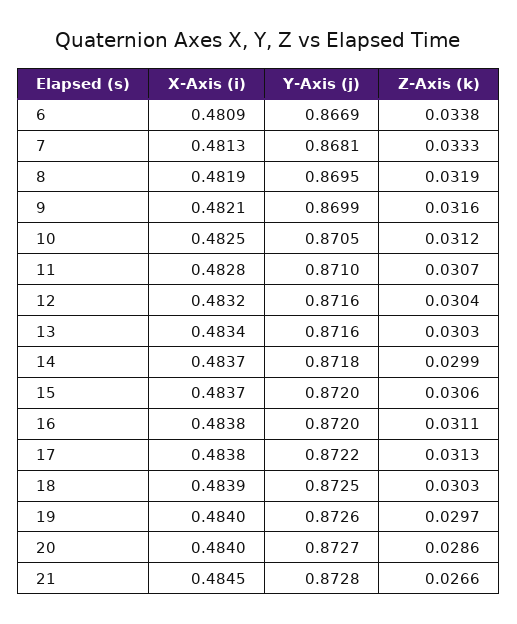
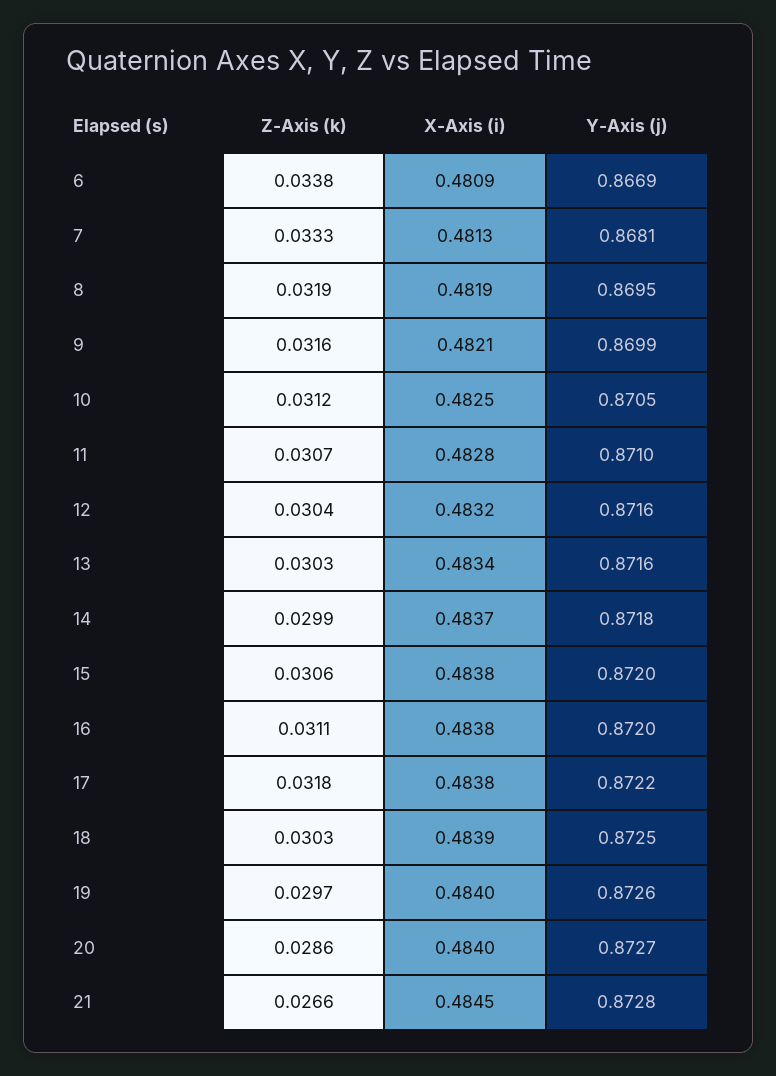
X-Axis (i), 15: 0.4837 -> 0.4838
Z-Axis (k), 17: 0.0313 -> 0.0318

